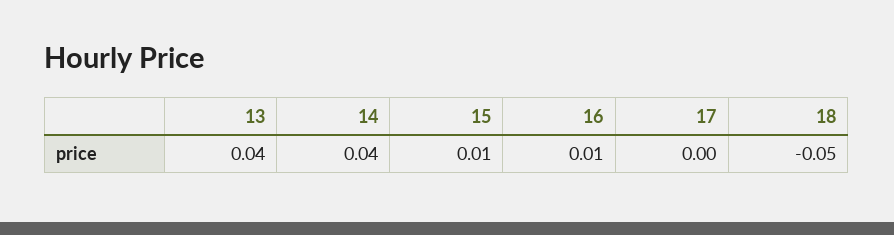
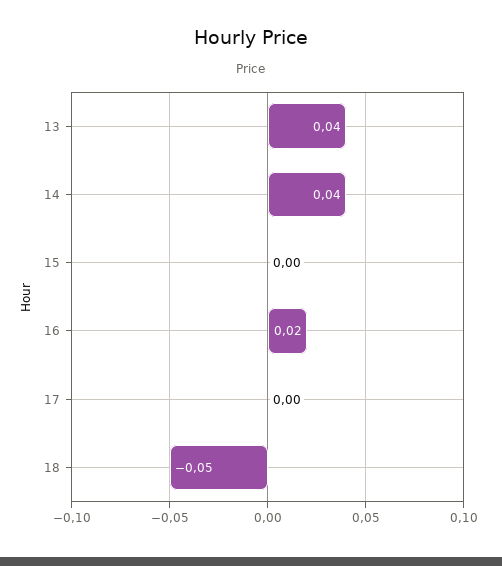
15: 0.01 -> 0
16: 0.01 -> 0.02

